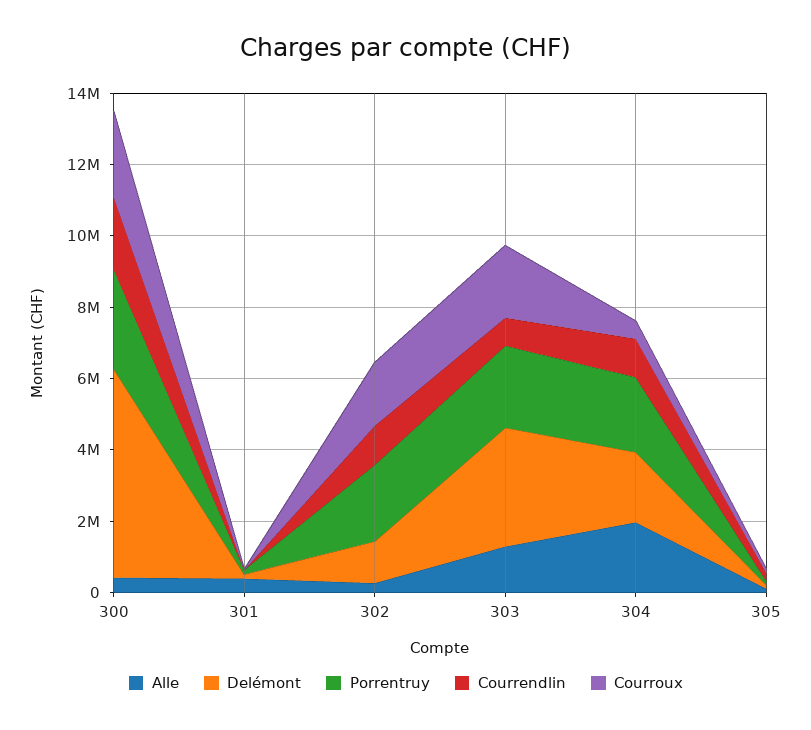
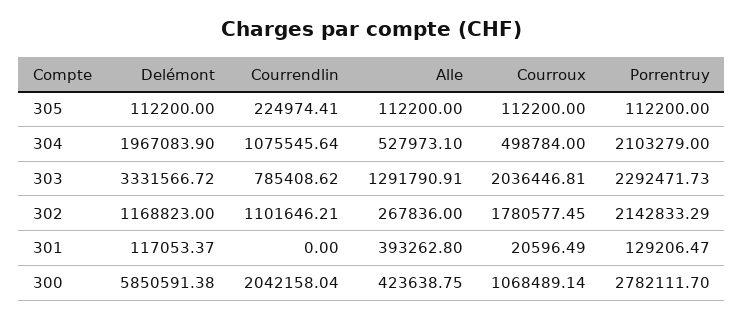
Courroux, 300: 2500000 -> 1068489.14
Alle, 304: 2000000 -> 527973.1

